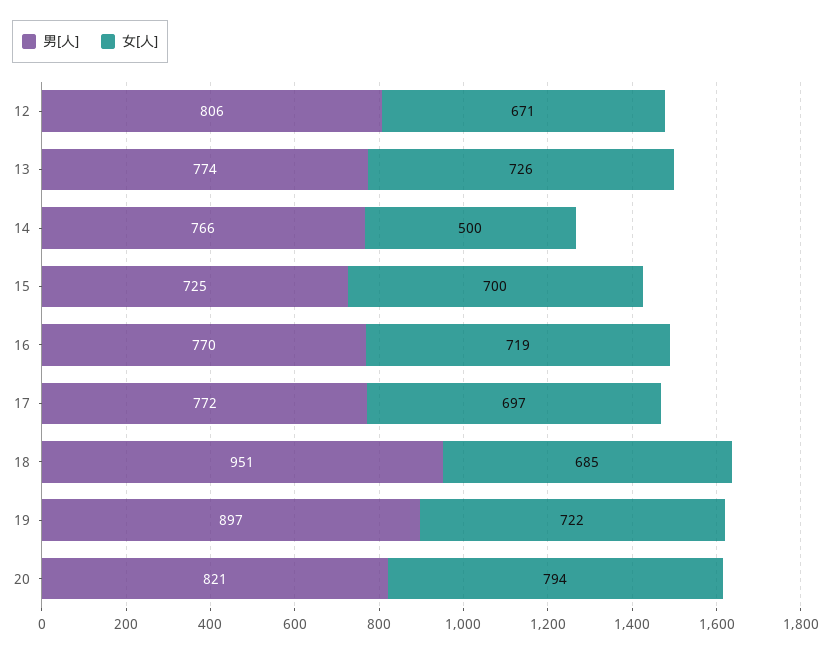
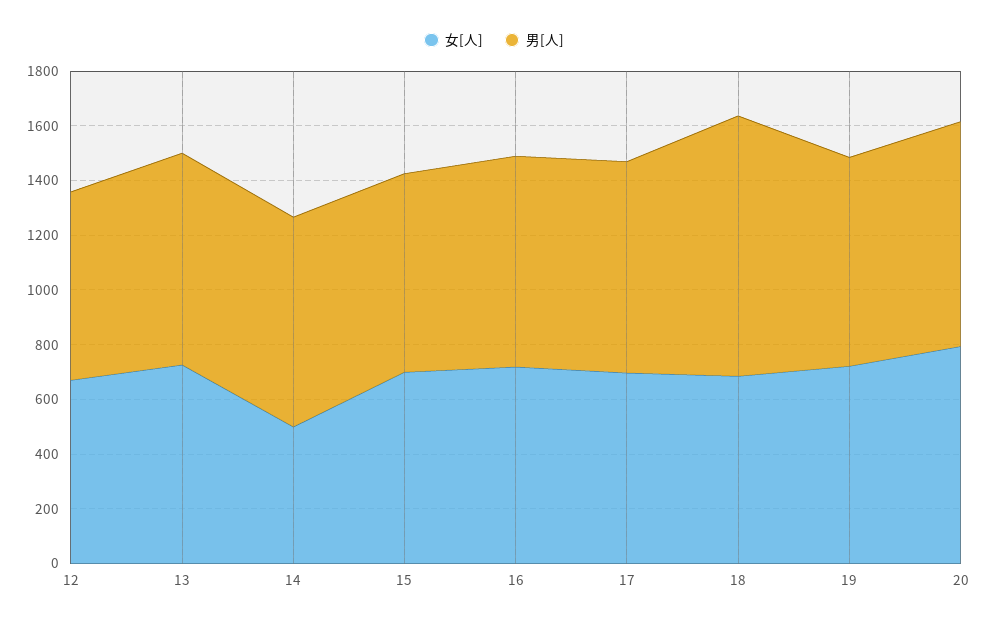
男[人], 12: 806 -> 700
男[人], 19: 897 -> 750

